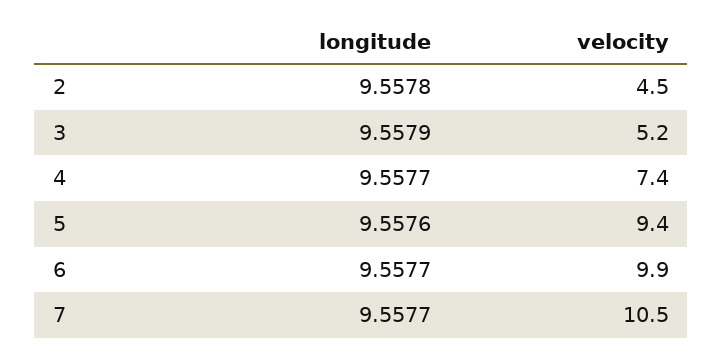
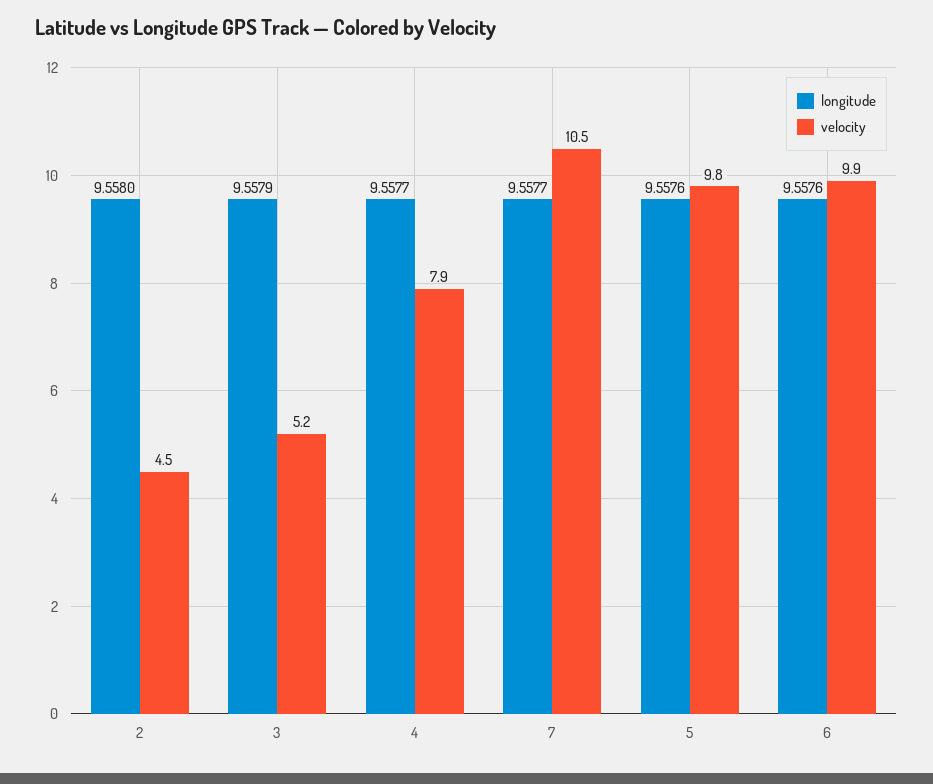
longitude, 2: 9.5578 -> 9.558
velocity, 4: 7.4 -> 7.9
velocity, 5: 9.4 -> 9.8
longitude, 6: 9.5577 -> 9.5576

